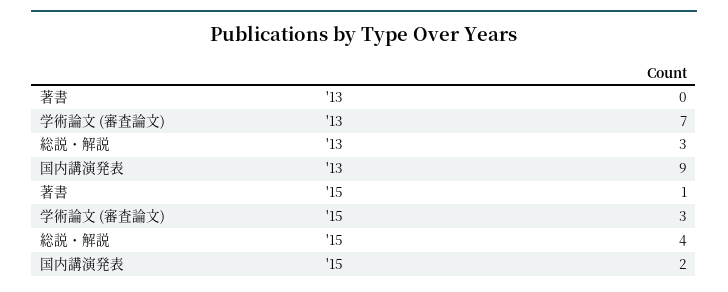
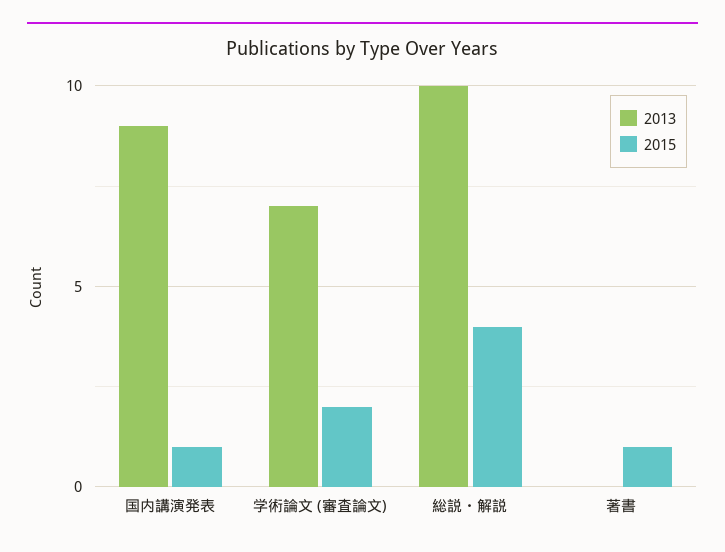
'13, 総説・解説: 3 -> 10
'15, 学術論文 (審査論文): 3 -> 2
'15, 国内講演発表: 2 -> 1

